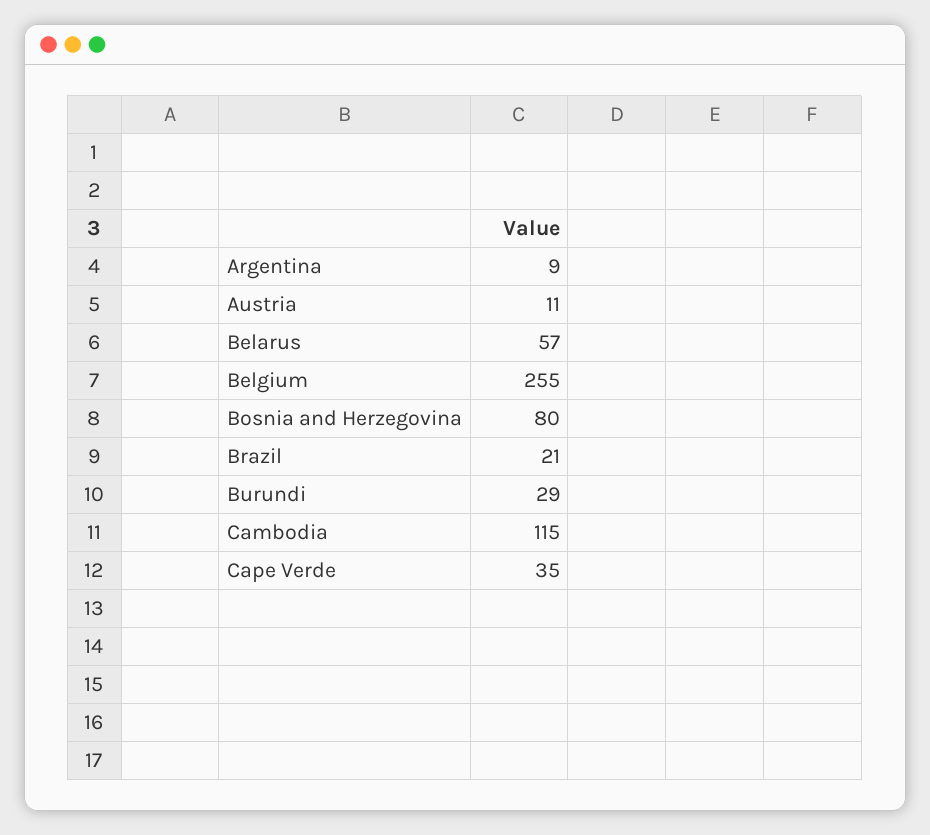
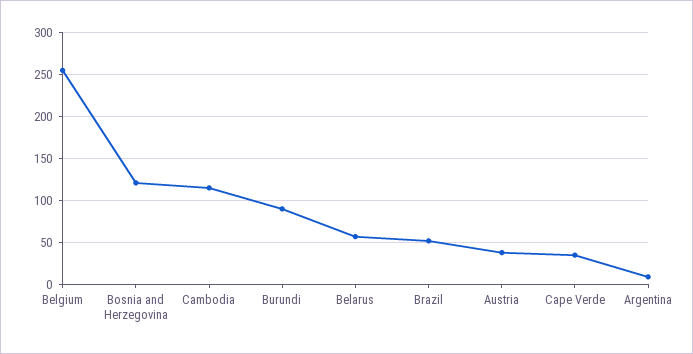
Austria: 11 -> 40
Bosnia and Herzegovina: 80 -> 120
Brazil: 21 -> 50
Burundi: 29 -> 90

